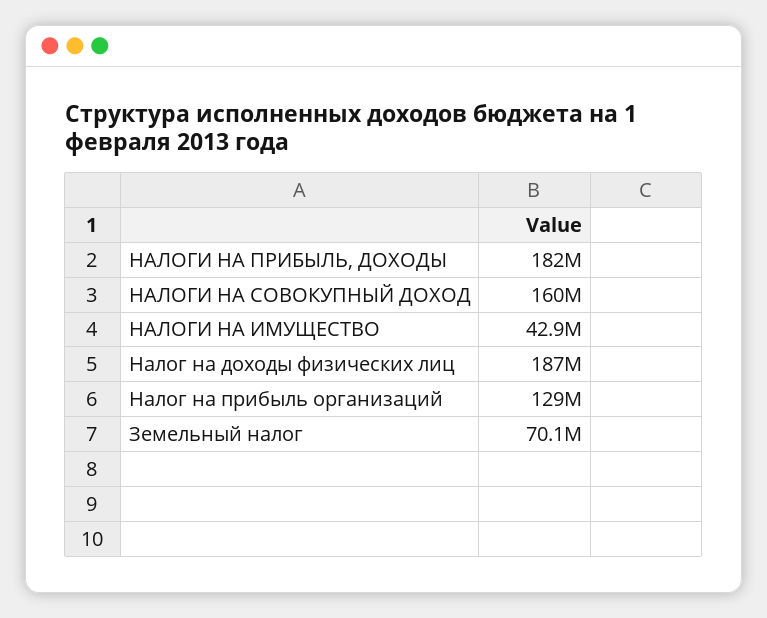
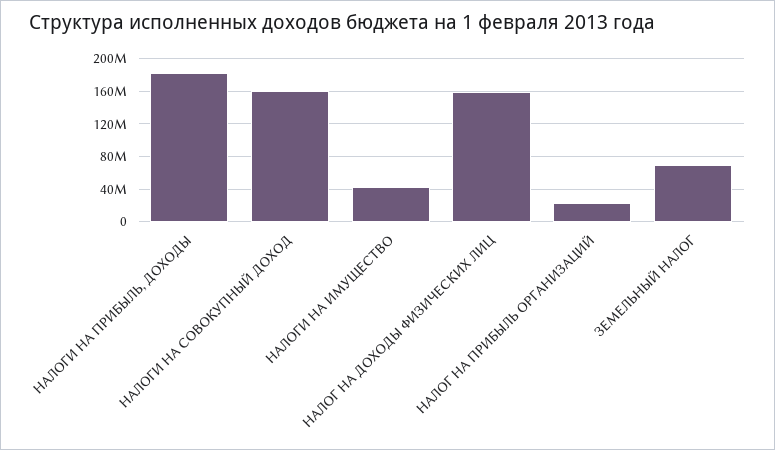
Налог на доходы физических лиц: 187000000 -> 160000000
Налог на прибыль организаций: 129000000 -> 20000000

